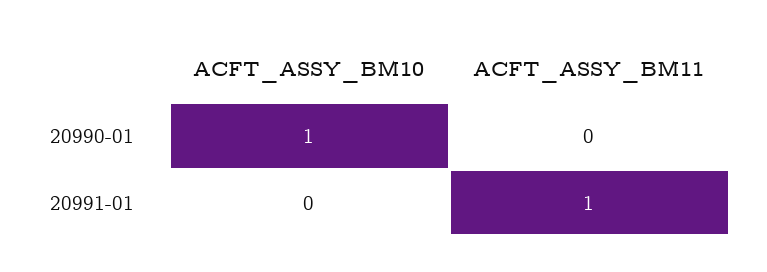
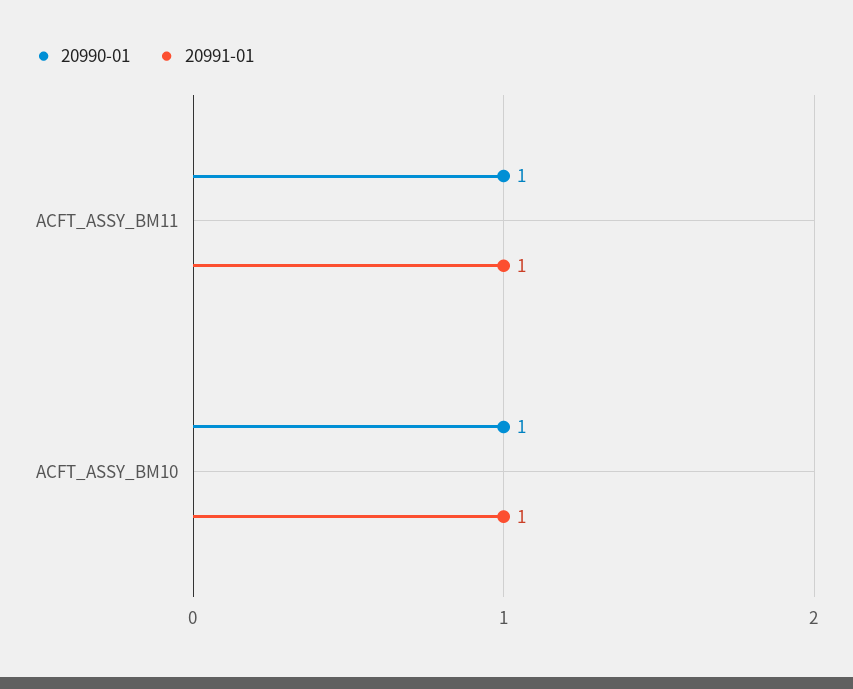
20990-01, ACFT_ASSY_BM11: 0 -> 1
20991-01, ACFT_ASSY_BM10: 0 -> 1

